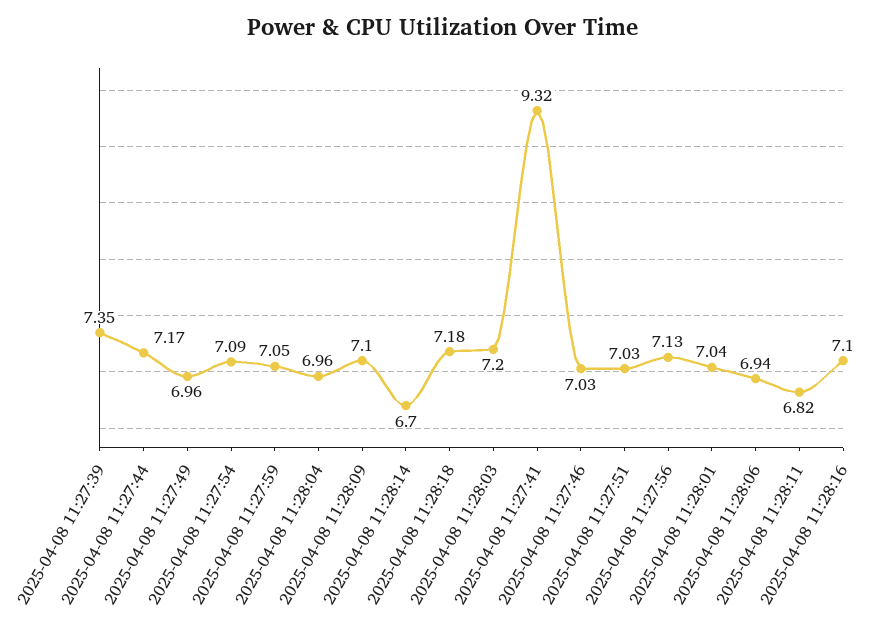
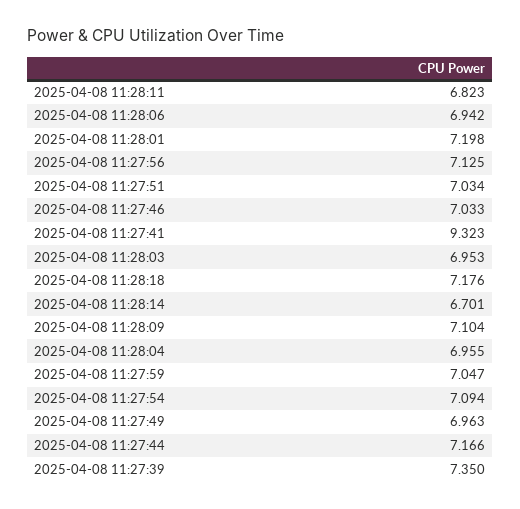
2025-04-08 11:28:03: 7.2 -> 6.953
2025-04-08 11:28:01: 7.04 -> 7.198
2025-04-08 11:28:16: 7.1 -> none

